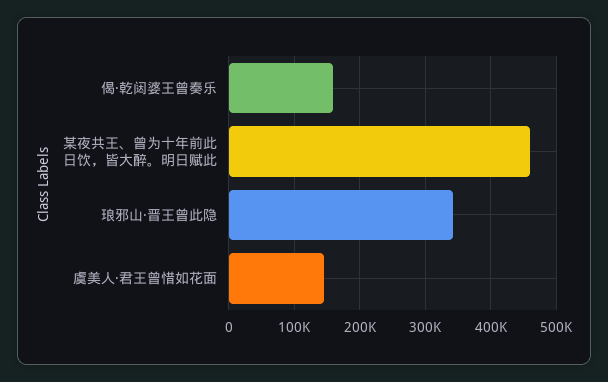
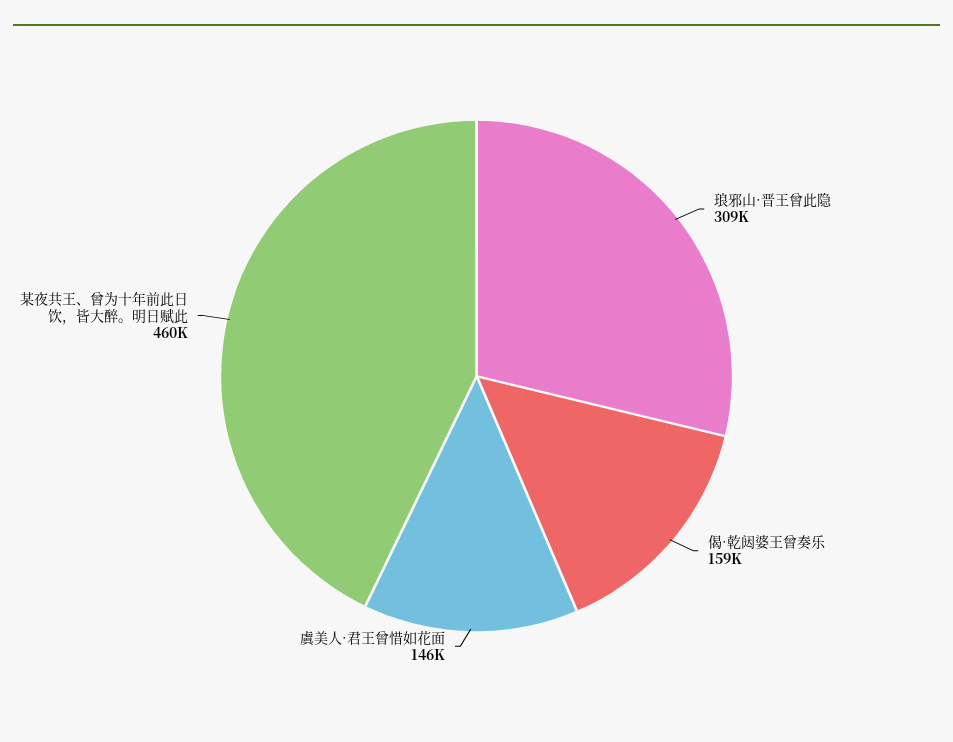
琅邪山·晋王曾此隐: 340000 -> 309000

